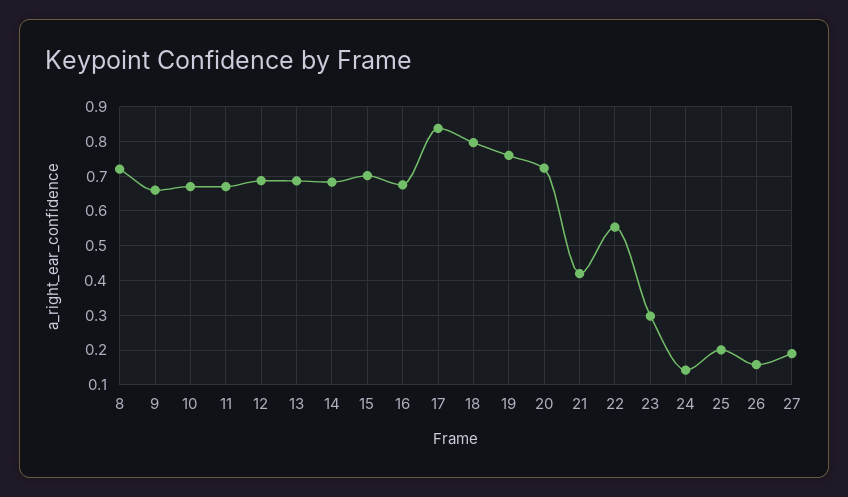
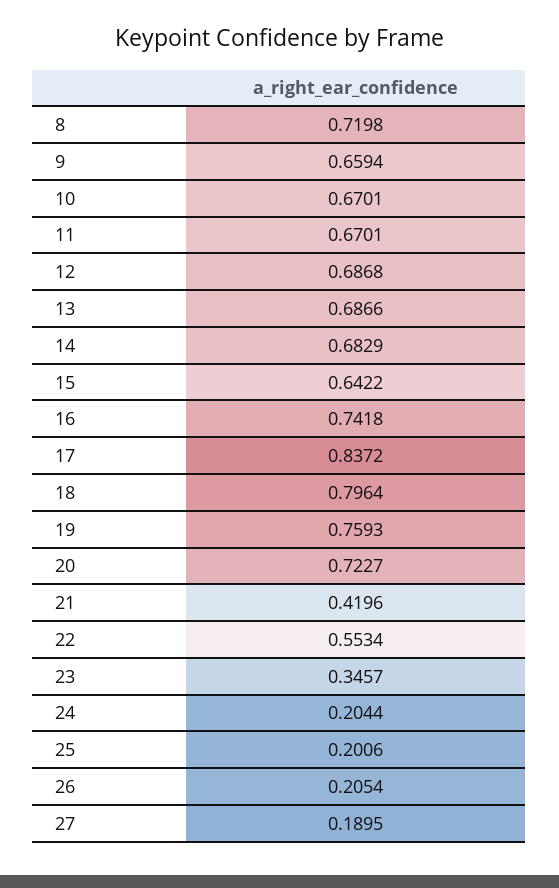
15: 0.7 -> 0.6422
16: 0.68 -> 0.7418
23: 0.3 -> 0.3457
24: 0.14 -> 0.2044
26: 0.16 -> 0.2054

